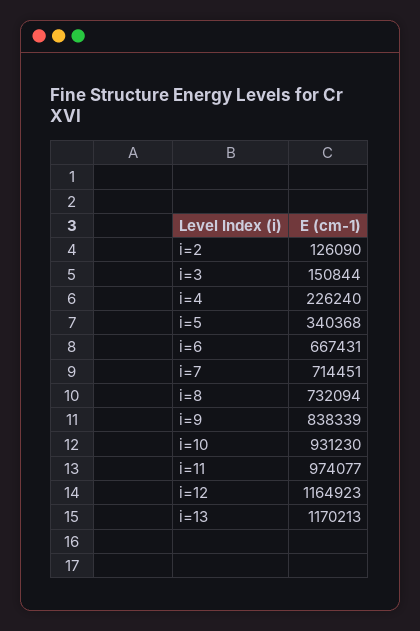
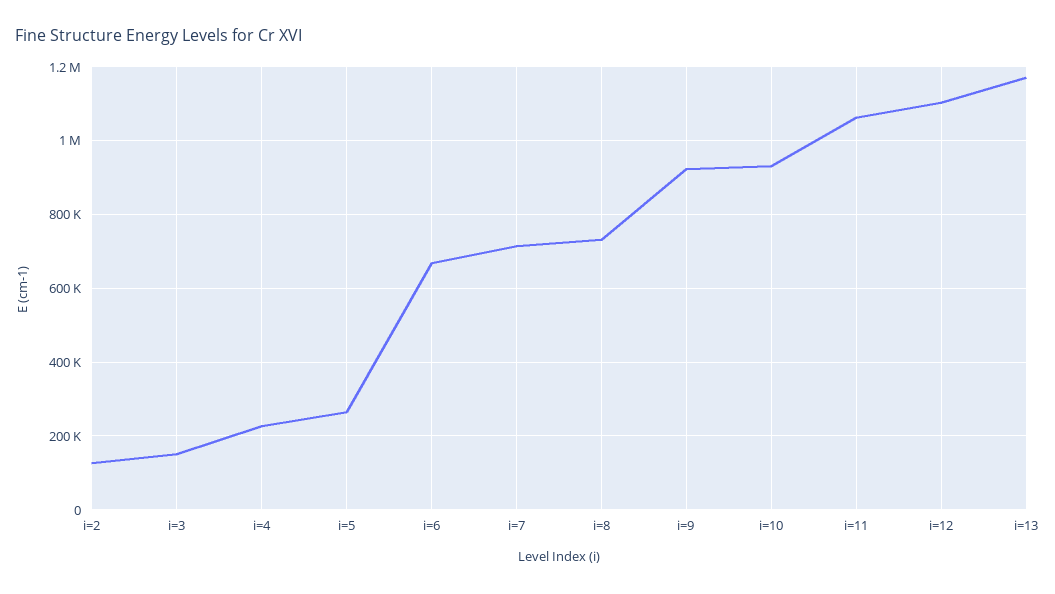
i=5: 340368 -> 260000
i=9: 838339 -> 920000
i=11: 974077 -> 1060000
i=12: 1164923 -> 1100000

